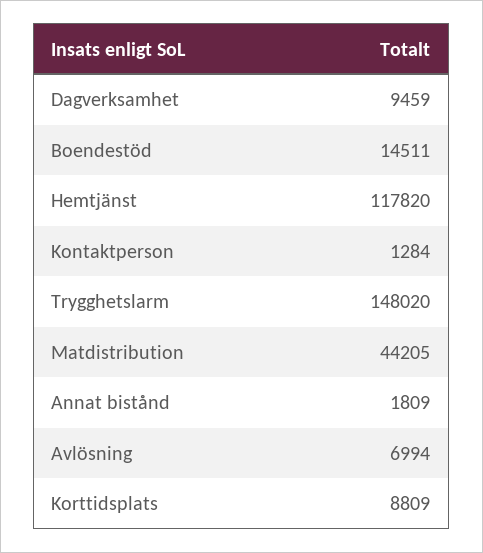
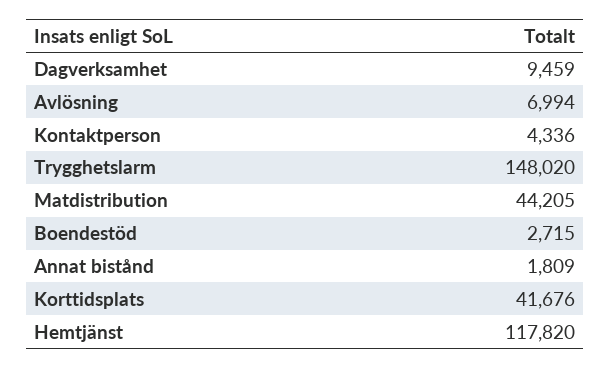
Boendestöd: 14511 -> 2715
Kontaktperson: 1284 -> 4336
Korttidsplats: 8809 -> 41676

